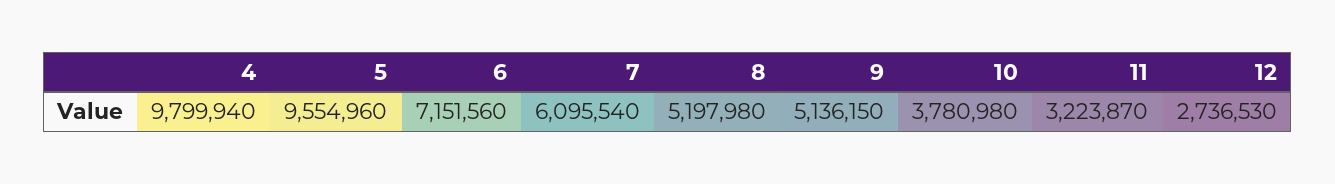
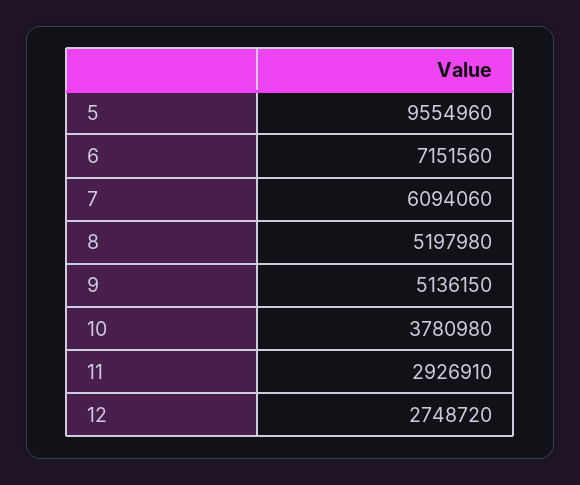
4: 9799940 -> none
7: 6095540 -> 6094060
11: 3223870 -> 2926910
12: 2736530 -> 2748720

